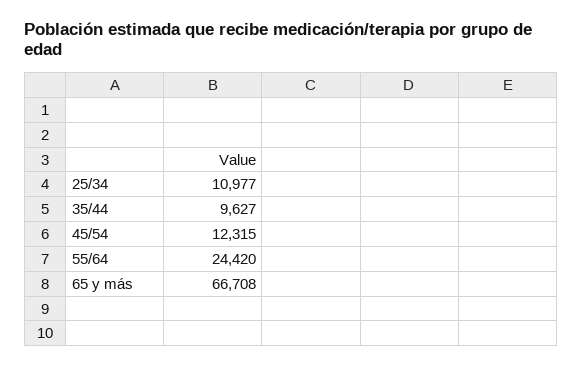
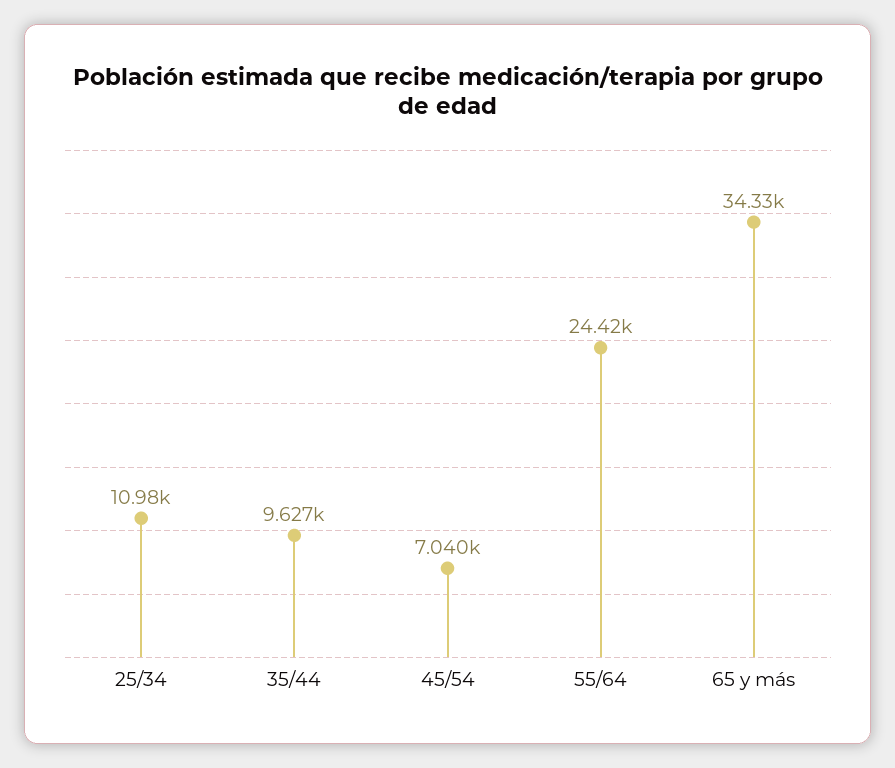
45/54: 12315 -> 7040
65 y más: 66708 -> 34330

